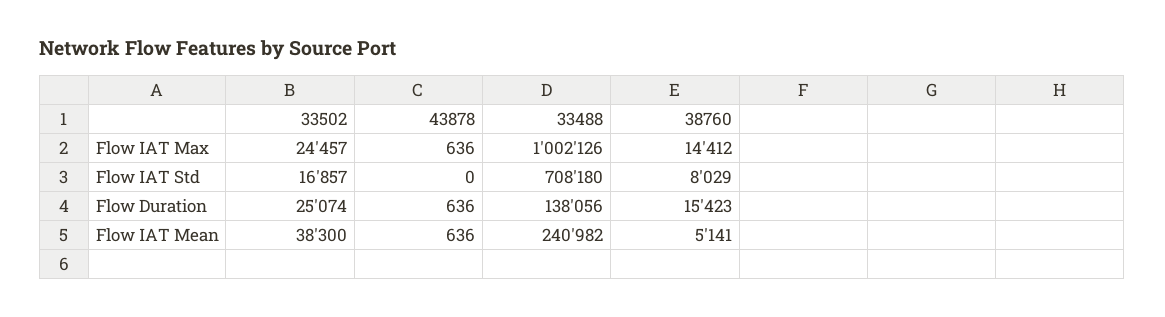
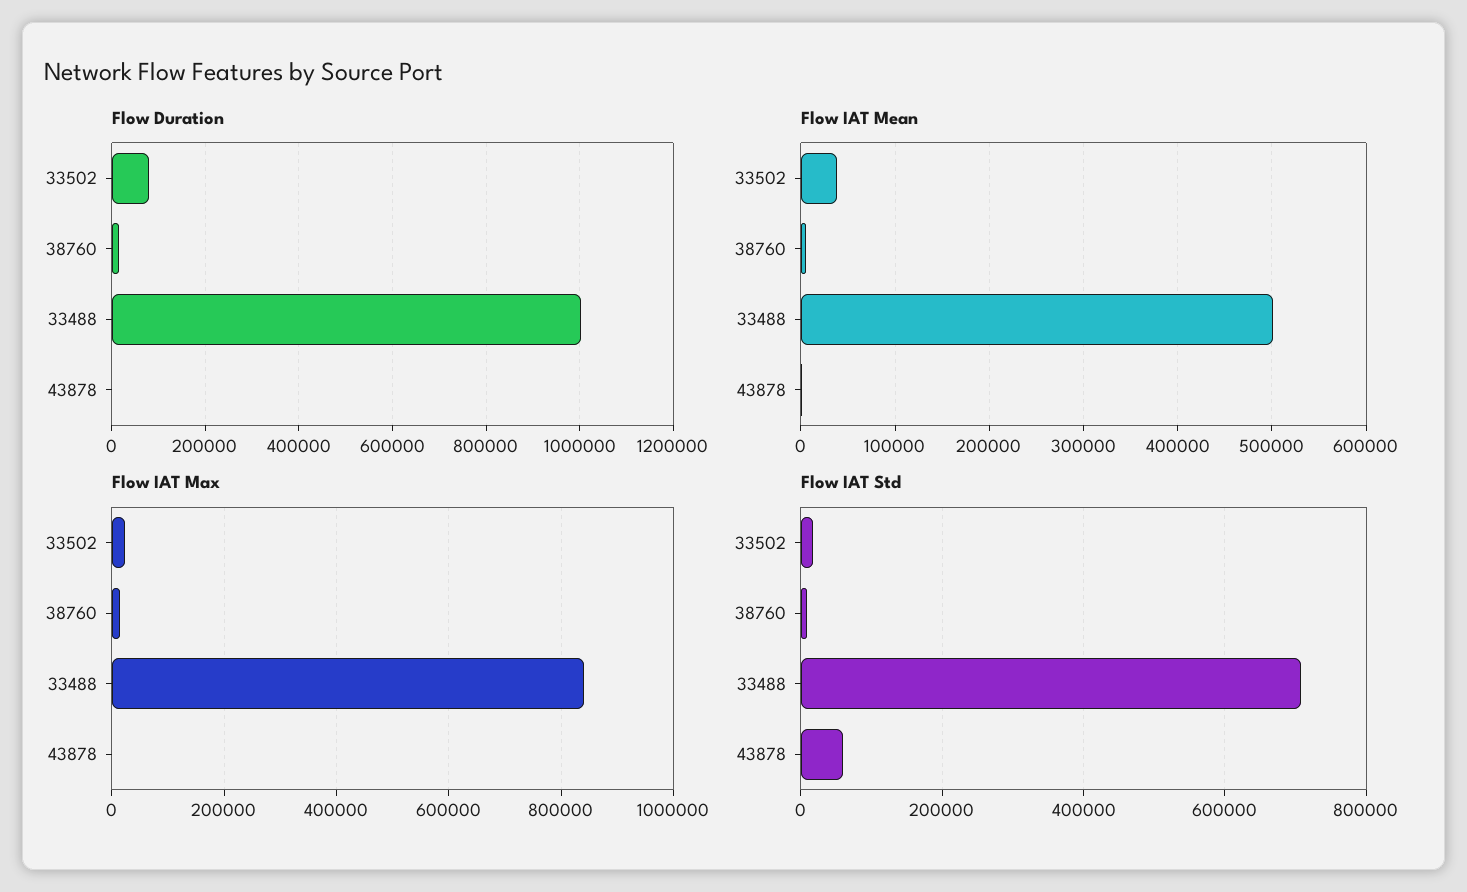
Flow IAT Max, 33488: 1002126 -> 840000
Flow IAT Std, 43878: 0 -> 60000
Flow Duration, 33502: 25074 -> 80000
Flow Duration, 33488: 138056 -> 1000000
Flow IAT Mean, 33488: 240982 -> 500000

